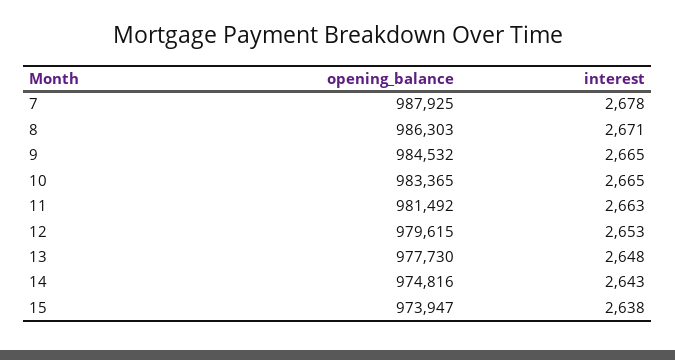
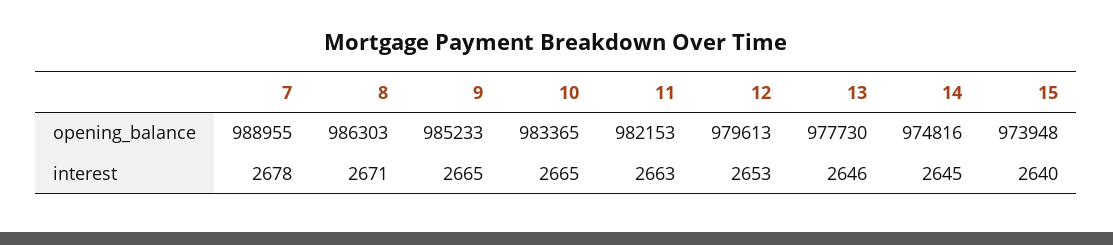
opening_balance, 7: 987925 -> 988955
opening_balance, 9: 984532 -> 985233
opening_balance, 11: 981492 -> 982153
opening_balance, 12: 979615 -> 979613
interest, 13: 2648 -> 2646
interest, 14: 2643 -> 2645
opening_balance, 15: 973947 -> 973948
interest, 15: 2638 -> 2640

